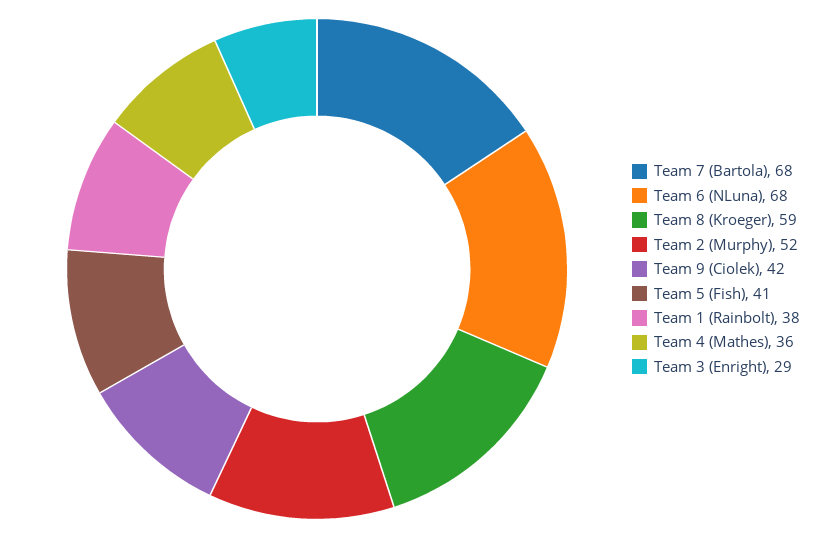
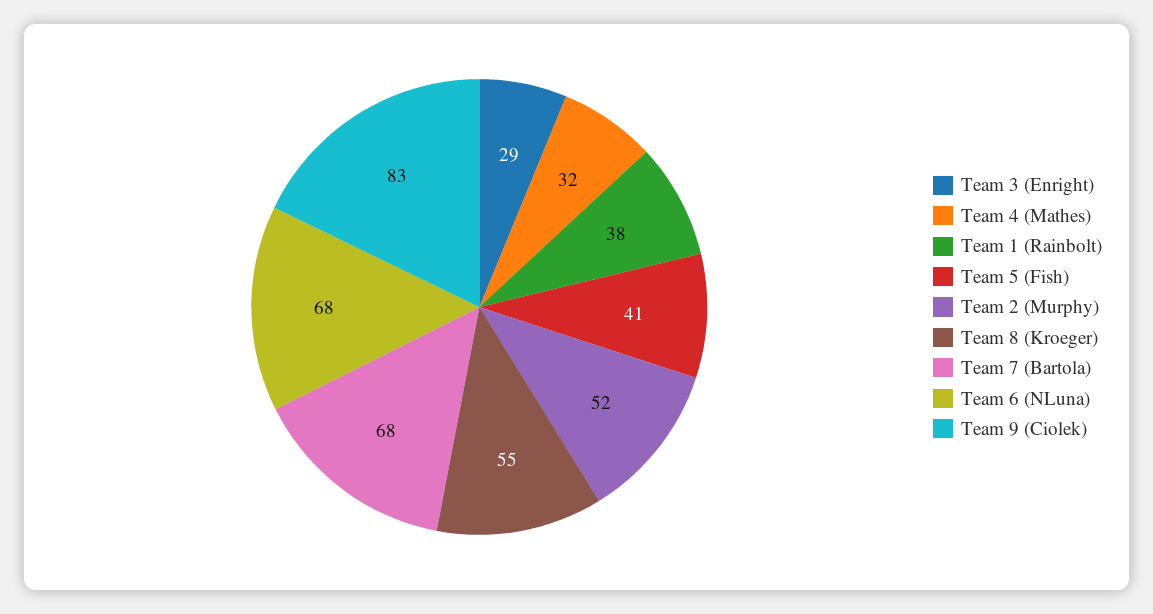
Team 8 (Kroeger): 59 -> 55
Team 9 (Ciolek): 42 -> 83
Team 4 (Mathes): 36 -> 32

